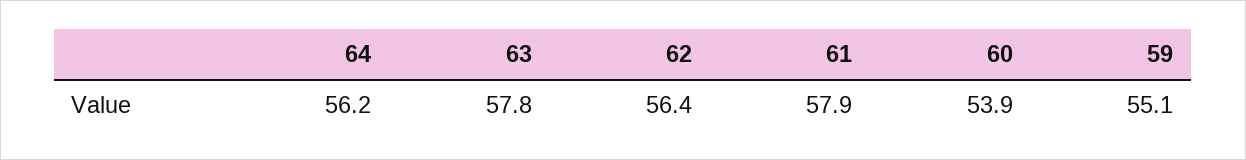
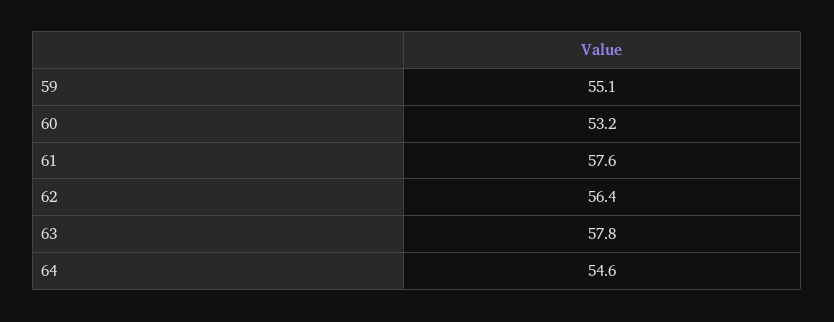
64: 56.2 -> 54.6
61: 57.9 -> 57.6
60: 53.9 -> 53.2

